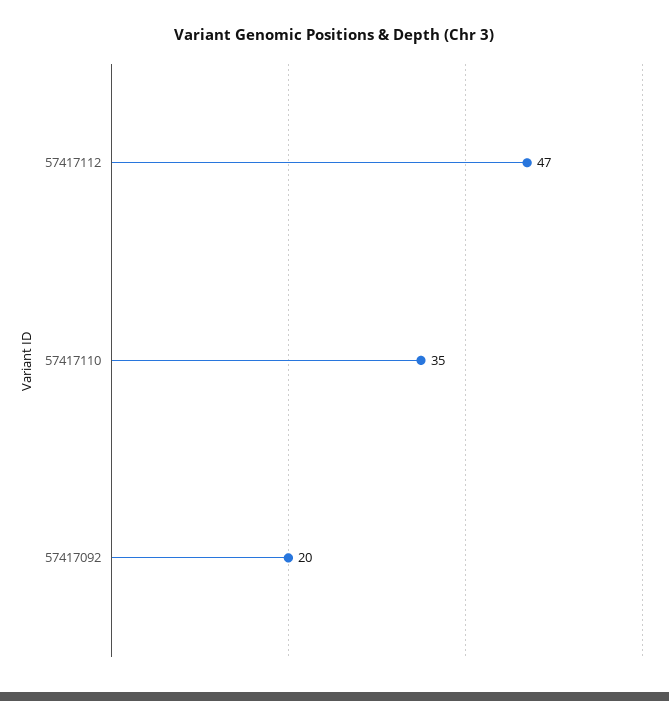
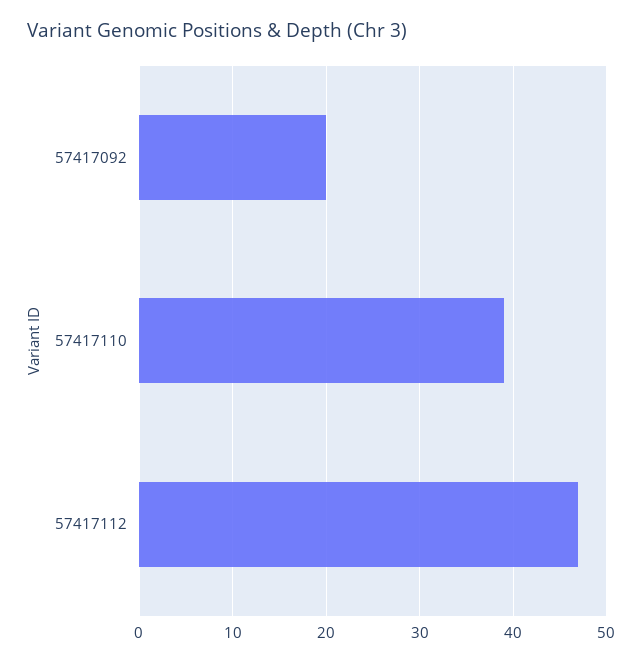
57417110: 35 -> 39

